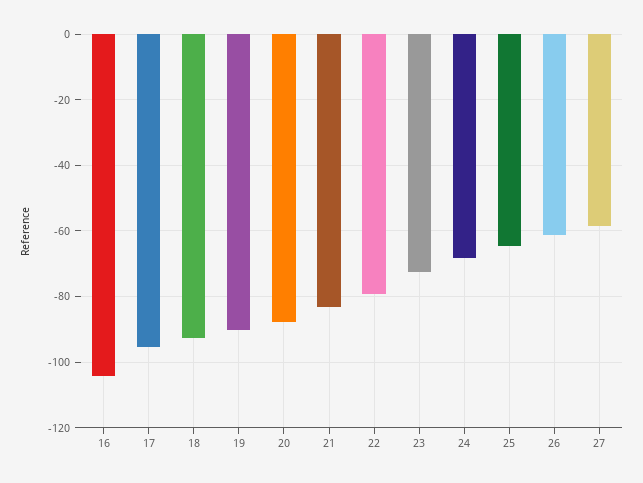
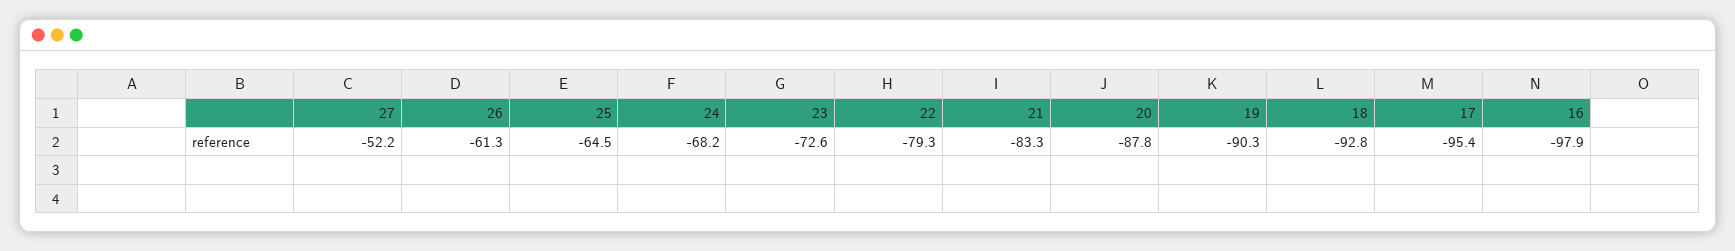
16: -104 -> -97.9
27: -58 -> -52.2

